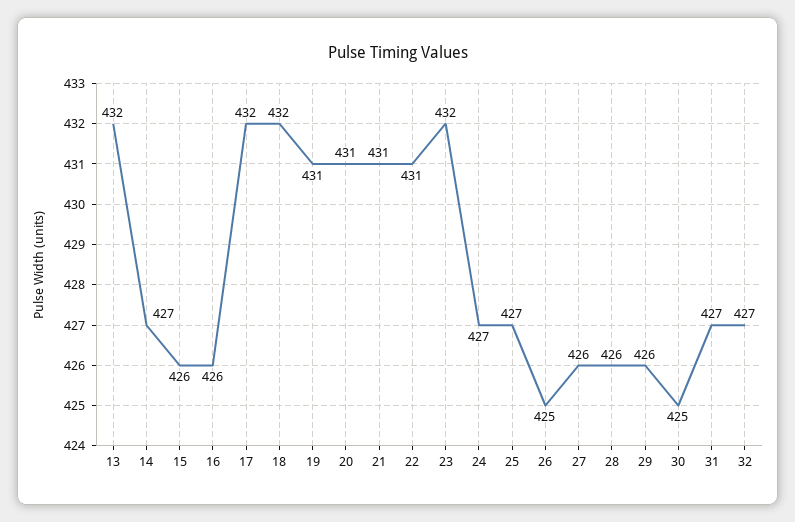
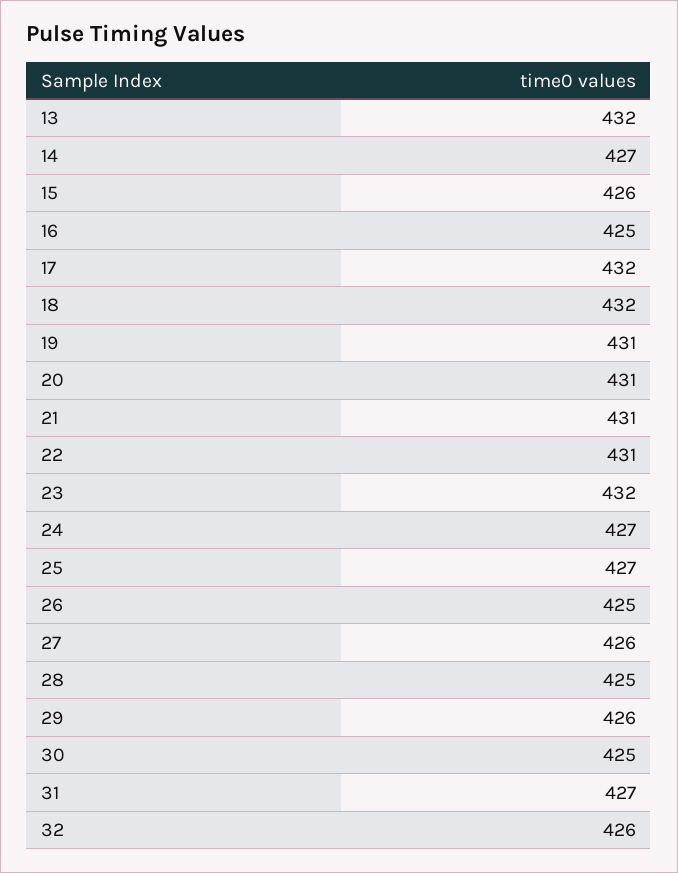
16: 426 -> 425
28: 426 -> 425
32: 427 -> 426

